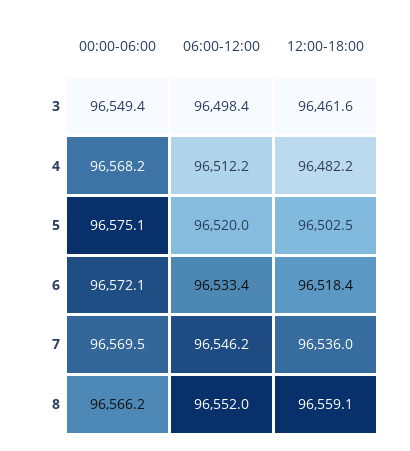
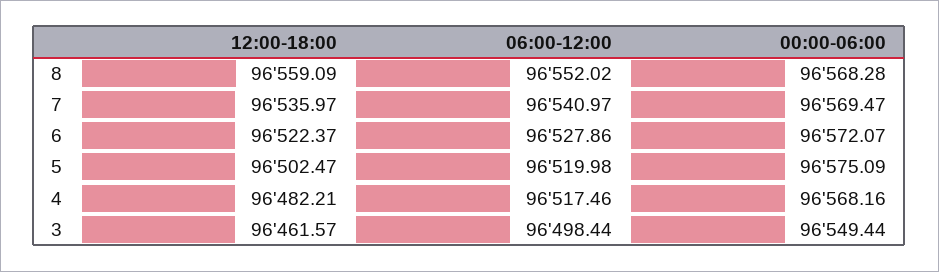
06:00-12:00, 4: 96512.2 -> 96517.46
06:00-12:00, 6: 96533.4 -> 96527.86
12:00-18:00, 6: 96518.4 -> 96522.37
06:00-12:00, 7: 96546.2 -> 96540.97
00:00-06:00, 8: 96566.2 -> 96568.28

